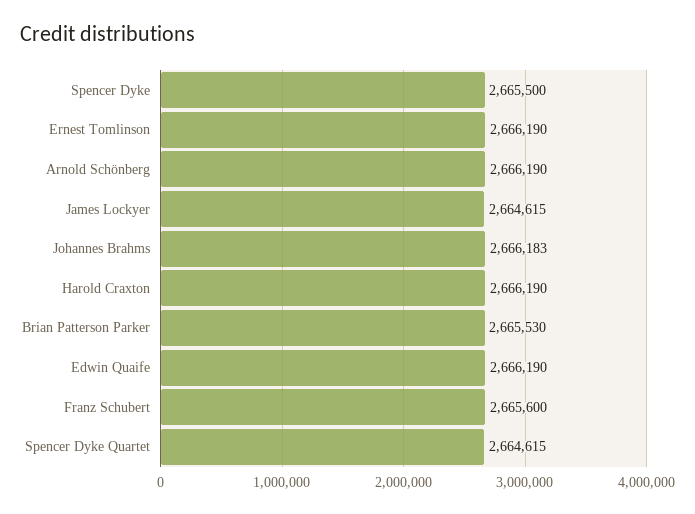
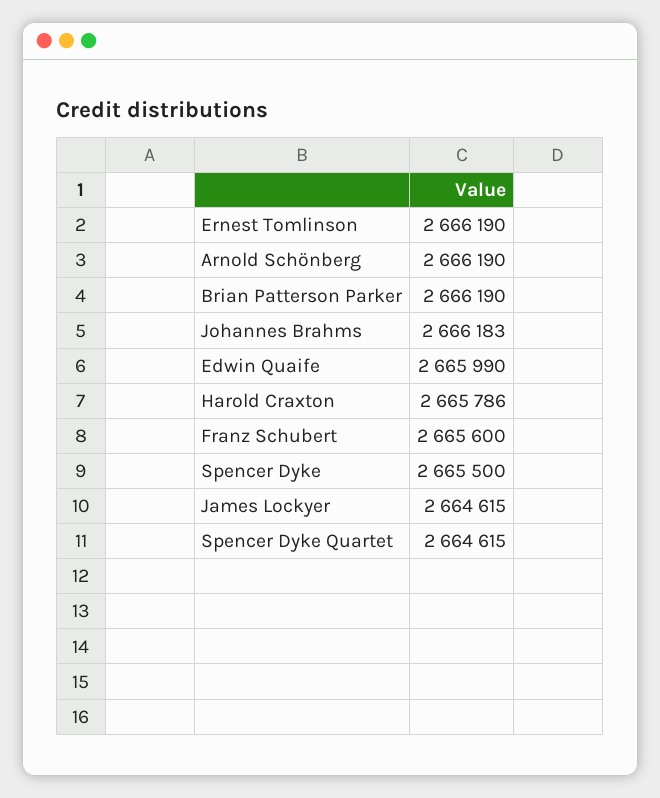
Harold Craxton: 2666190 -> 2665786
Brian Patterson Parker: 2665530 -> 2666190
Edwin Quaife: 2666190 -> 2665990

